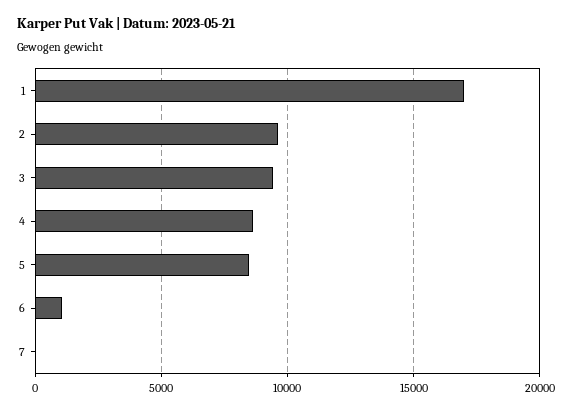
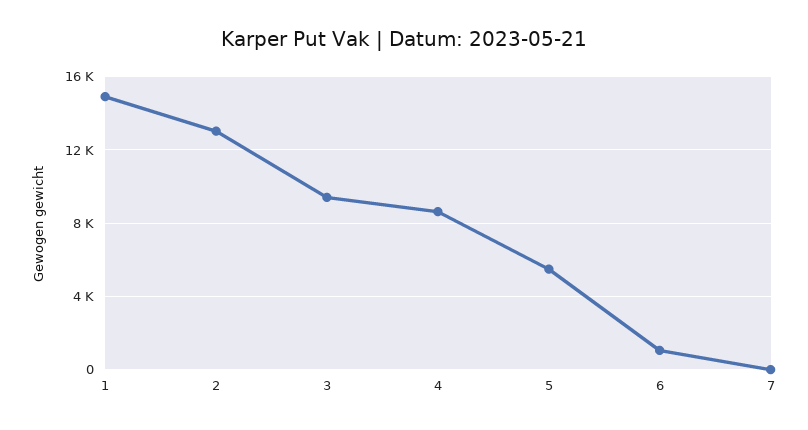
1: 17000 -> 15000
2: 9500 -> 13000
5: 8500 -> 5500

